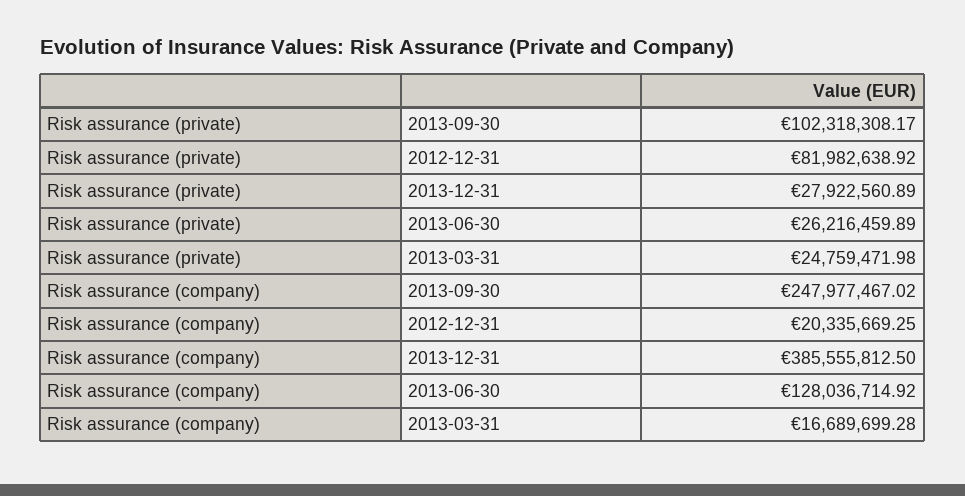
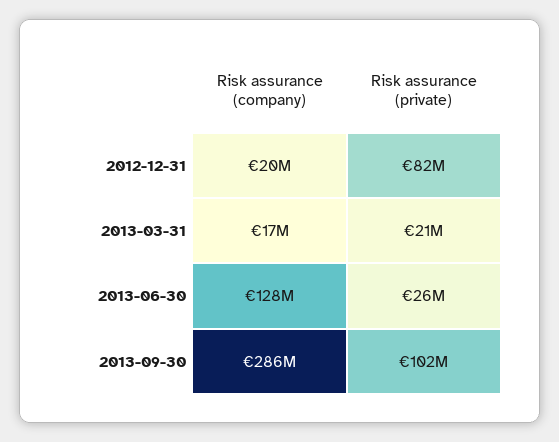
Risk assurance (private), 2013-12-31: 27922560.89 -> none
Risk assurance (private), 2013-03-31: 24759471.98 -> 21000000
Risk assurance (company), 2013-09-30: 247977467.02 -> 286000000
Risk assurance (company), 2013-12-31: 385555812.5 -> none

